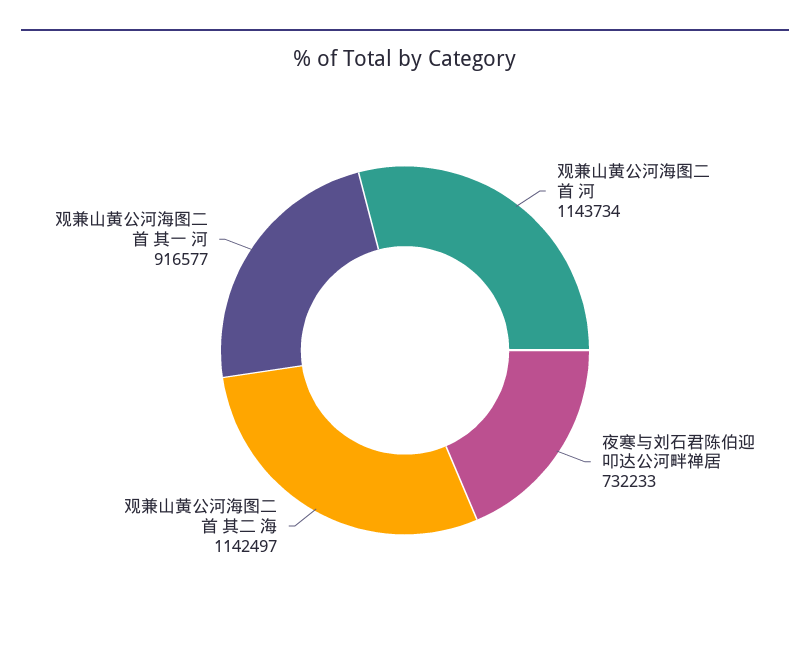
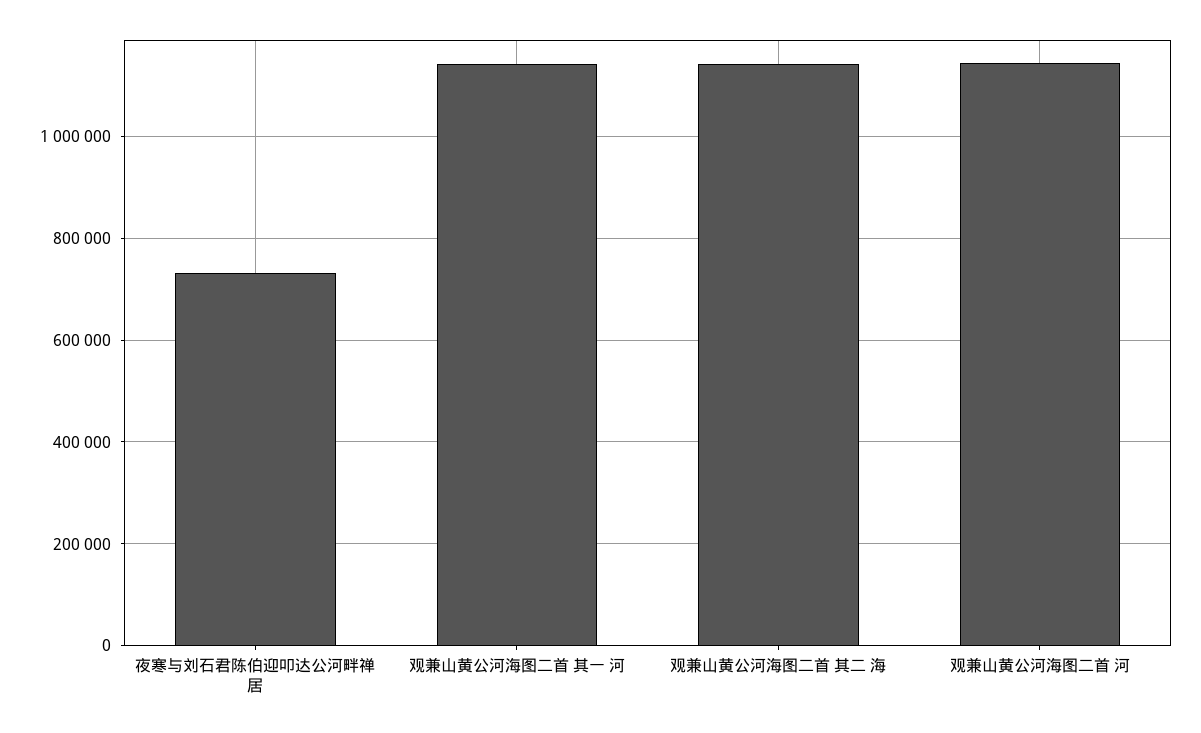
观兼山黄公河海图二首 其一 河: 916577 -> 1140000

